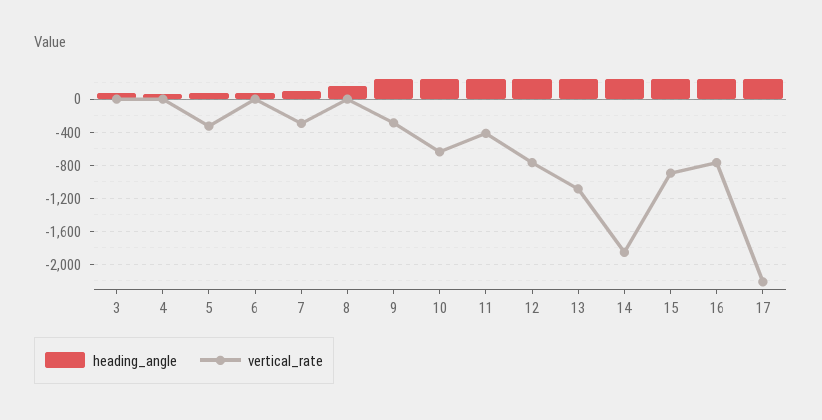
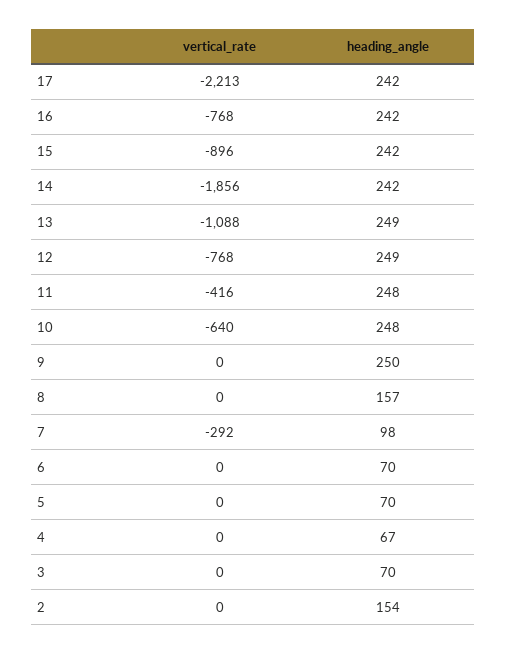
vertical_rate, 5: -300 -> 0
vertical_rate, 9: -300 -> 0
vertical_rate, 2: none -> 0
heading_angle, 2: none -> 154

